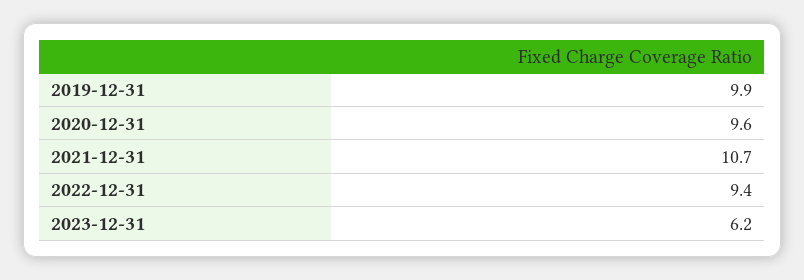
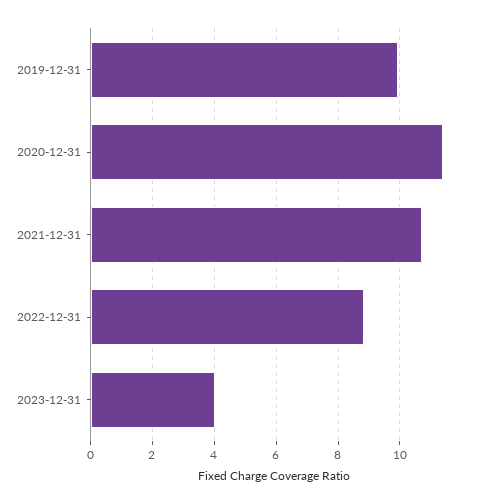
2020-12-31: 9.6 -> 11.4
2022-12-31: 9.4 -> 8.8
2023-12-31: 6.2 -> 4

